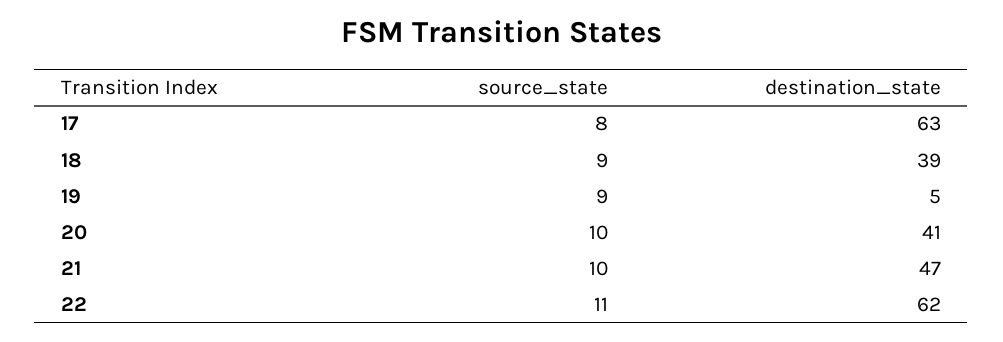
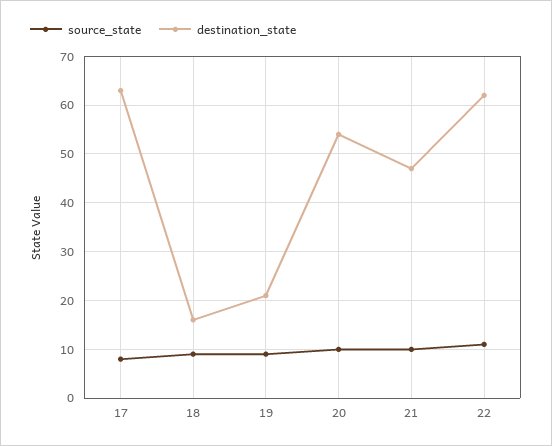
destination_state, 18: 39 -> 15
destination_state, 19: 5 -> 20
destination_state, 20: 41 -> 55

